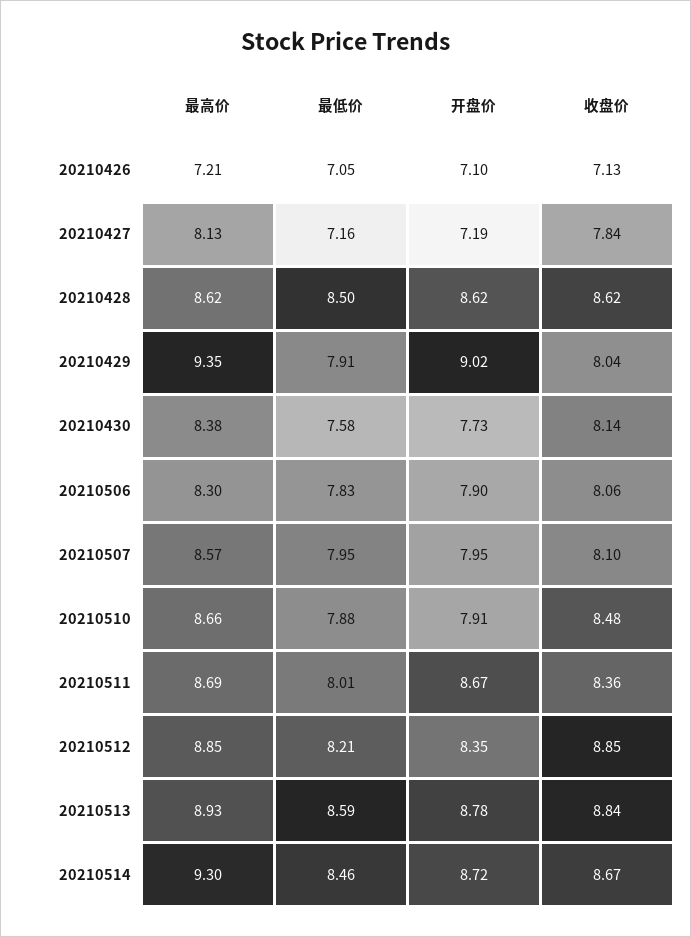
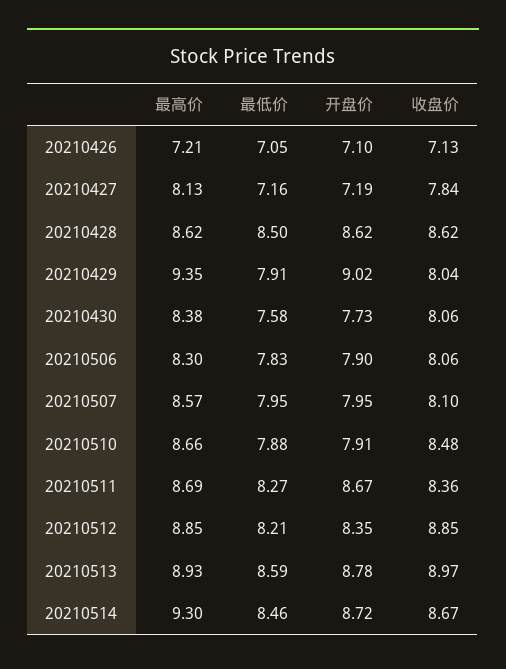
收盘价, 20210430: 8.14 -> 8.06
最低价, 20210511: 8.01 -> 8.27
收盘价, 20210513: 8.84 -> 8.97

